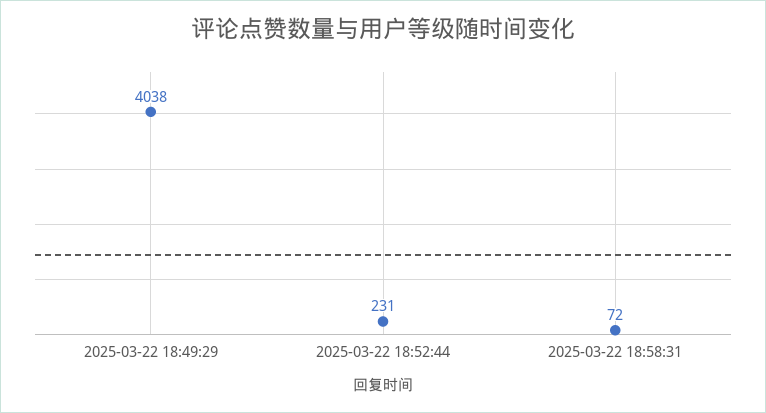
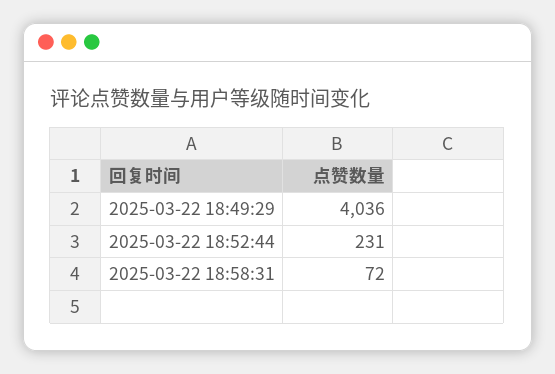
2025-03-22 18:49:29: 4038 -> 4036

